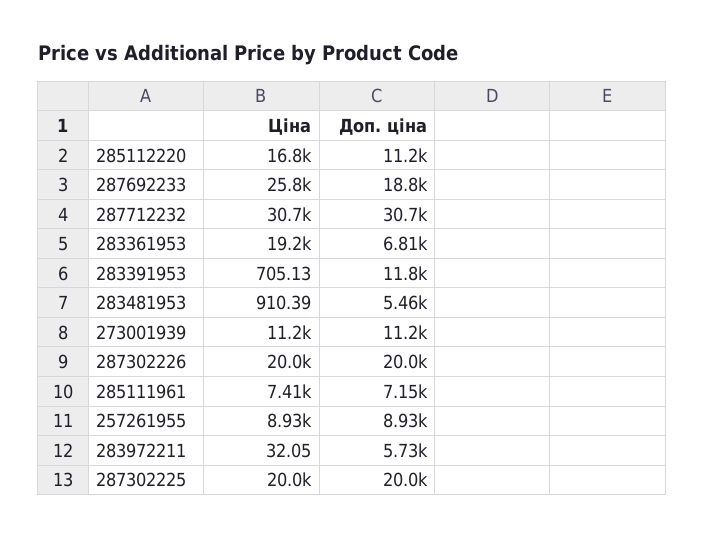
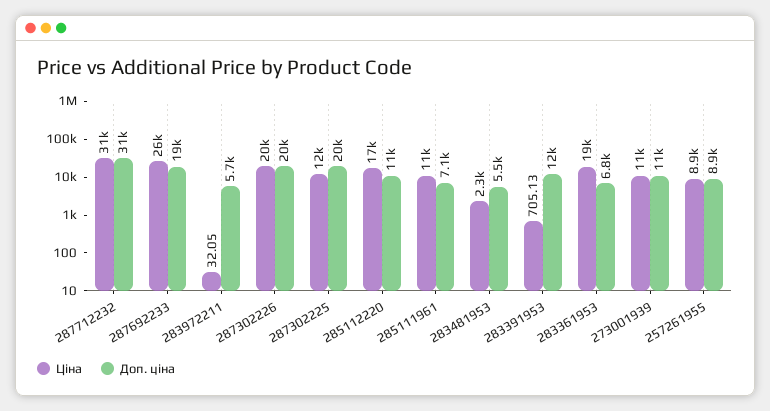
Ціна, 283481953: 910.39 -> 2300
Ціна, 285111961: 7410 -> 11000
Ціна, 287302225: 20000 -> 12000

